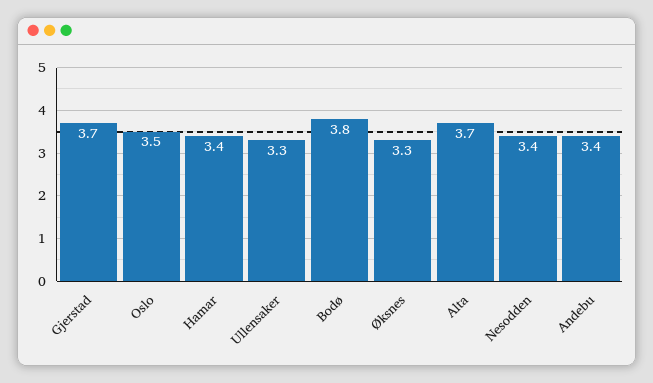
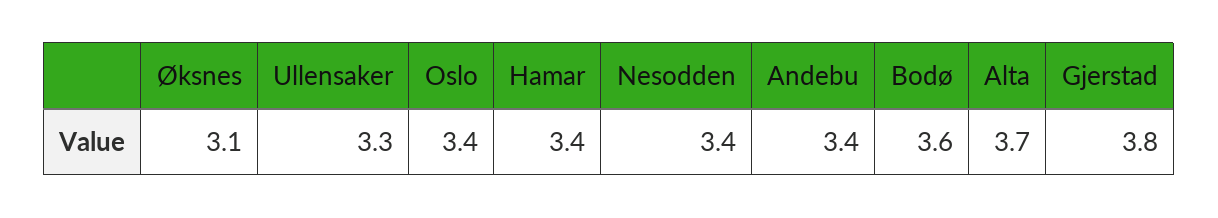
Gjerstad: 3.7 -> 3.8
Oslo: 3.5 -> 3.4
Bodø: 3.8 -> 3.6
Øksnes: 3.3 -> 3.1

